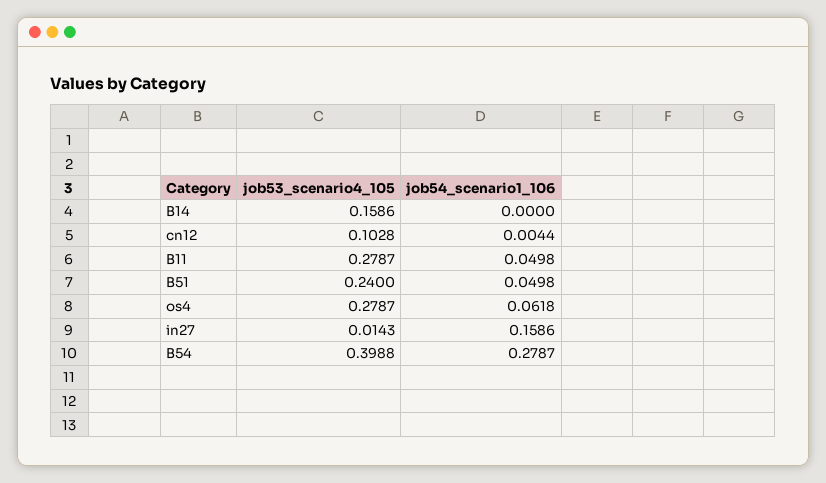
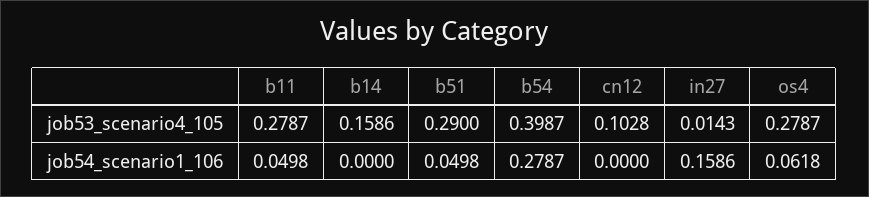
job54_scenario1_106, cn12: 0.0044 -> 0
job53_scenario4_105, B51: 0.24 -> 0.29
job53_scenario4_105, B54: 0.3988 -> 0.3987

